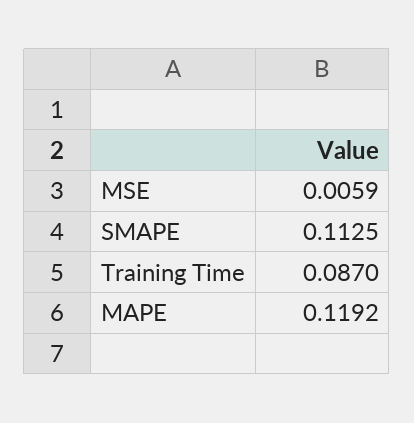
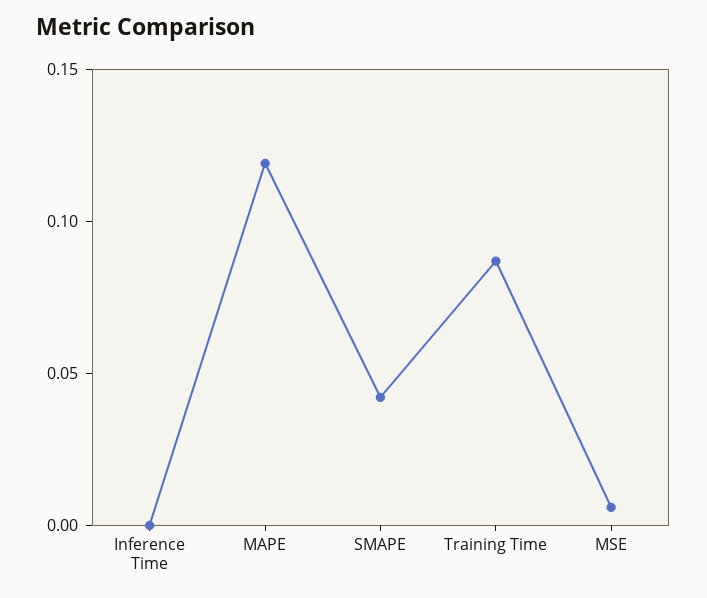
SMAPE: 0.1125 -> 0.04
Inference Time: none -> 0

